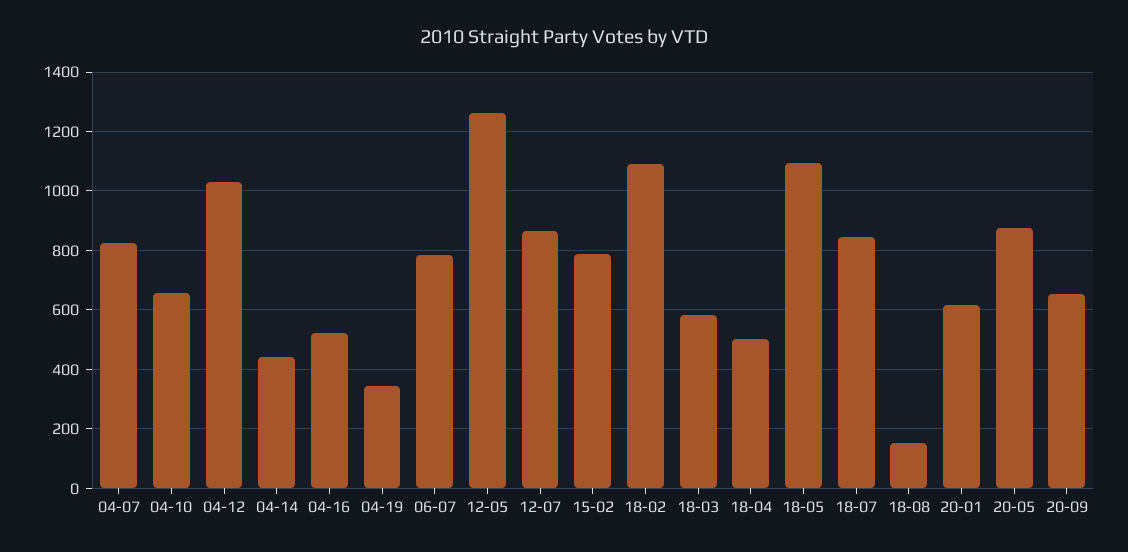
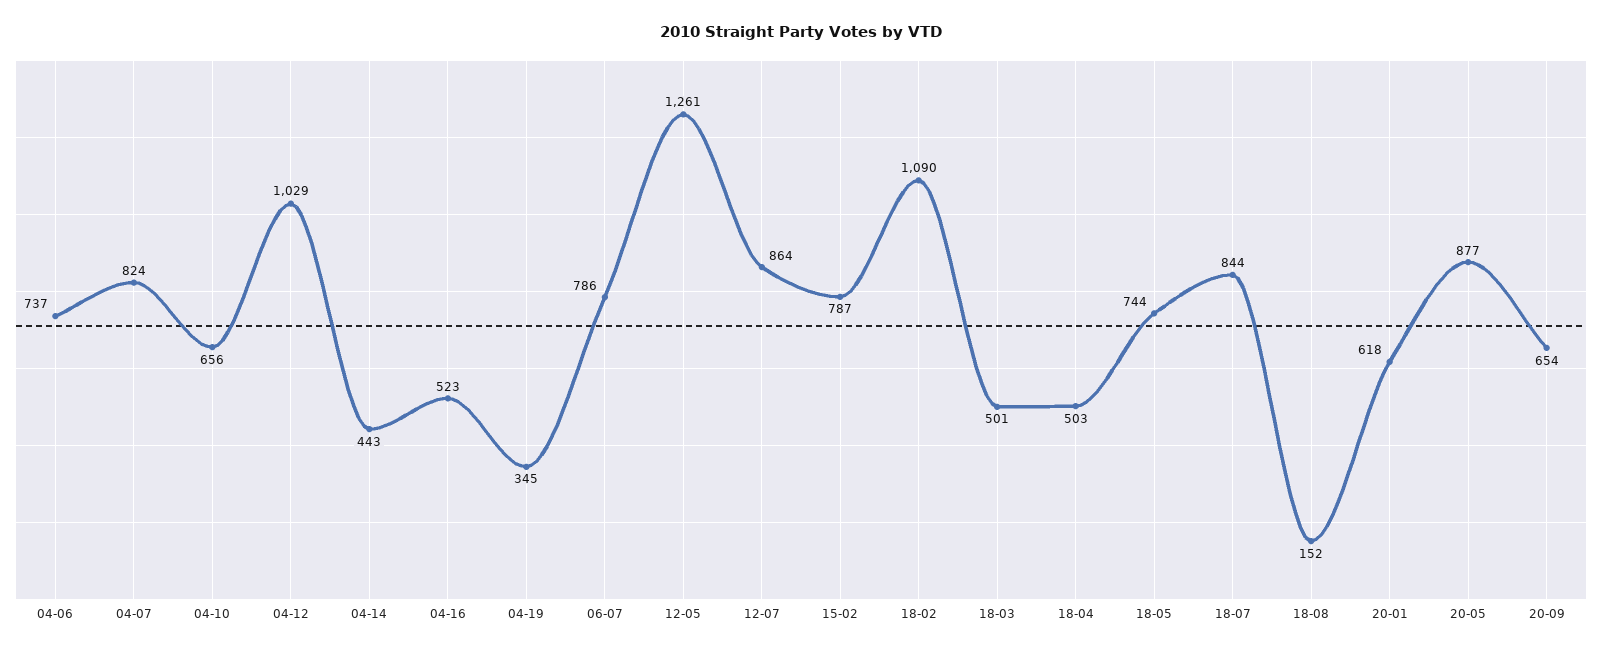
18-03: 575 -> 501
18-05: 1100 -> 744
04-06: none -> 737

